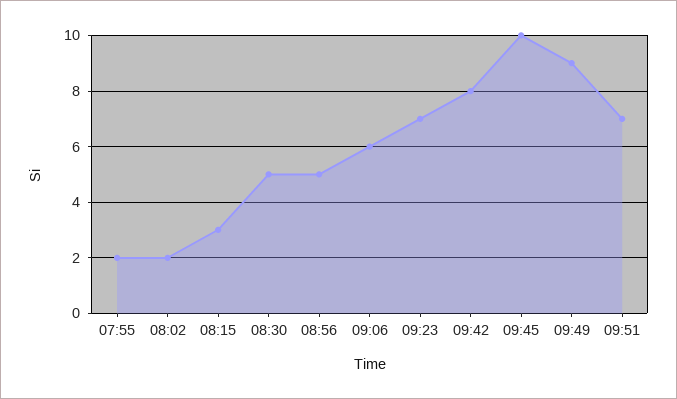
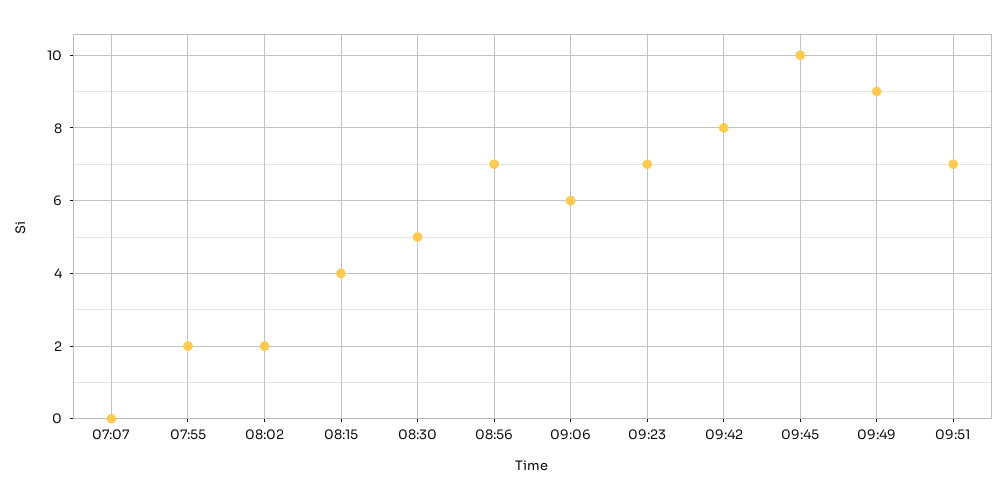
08:15: 3 -> 4
08:56: 5 -> 7
07:07: none -> 0

